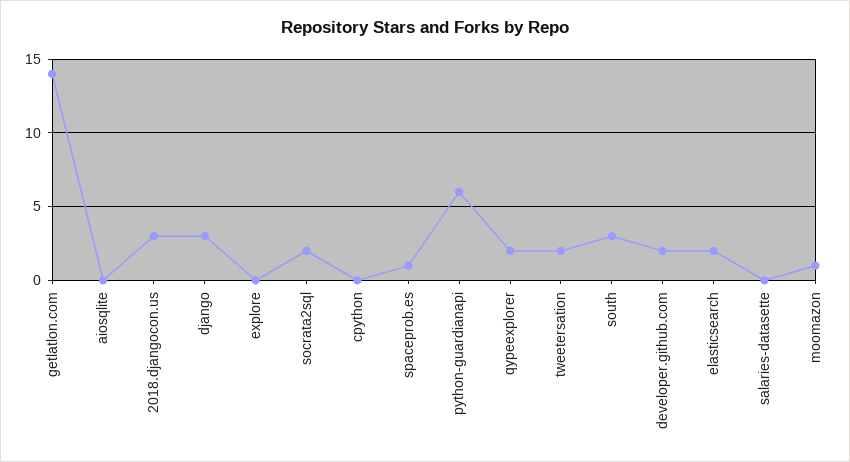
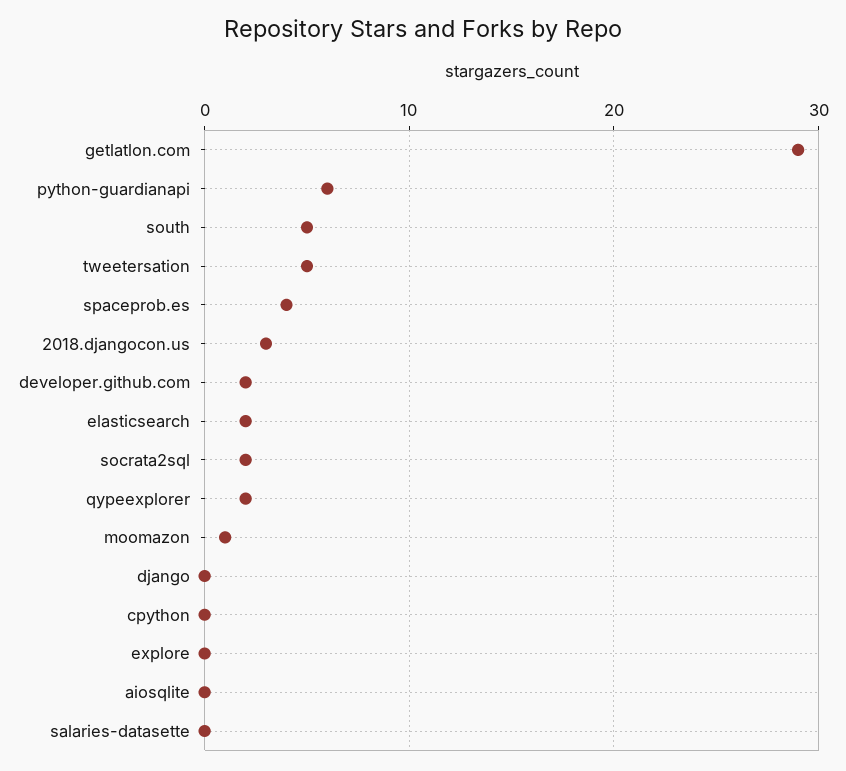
getlatlon.com: 14 -> 29
django: 3 -> 0
spaceprob.es: 1 -> 4
tweetersation: 2 -> 5
south: 3 -> 5

